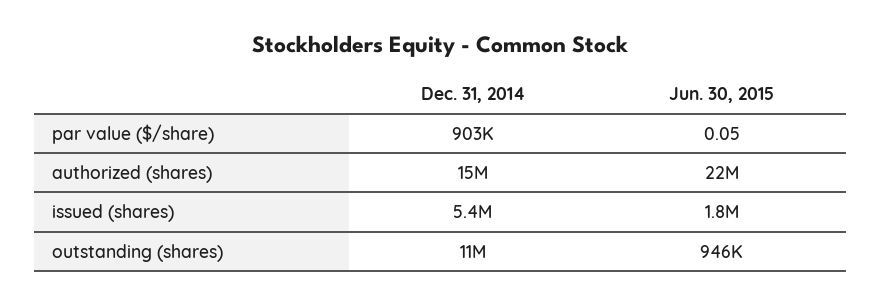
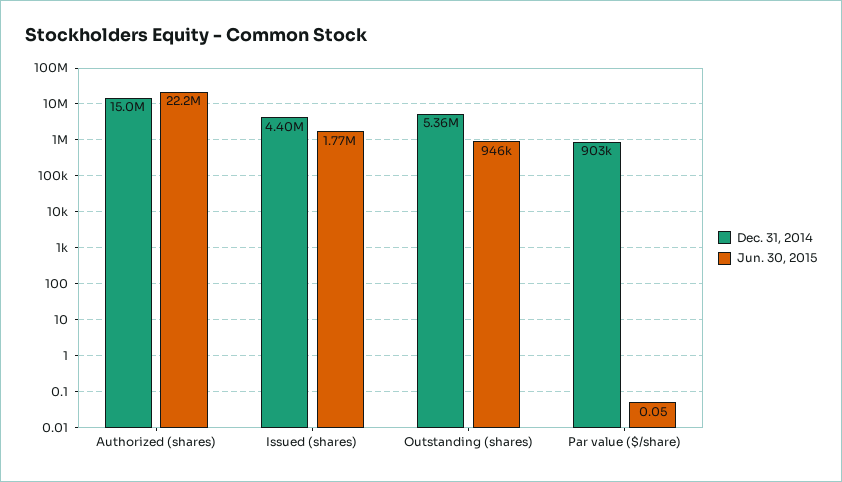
Dec. 31, 2014, issued (shares): 5400000 -> 4400000
Dec. 31, 2014, outstanding (shares): 11000000 -> 5360000

